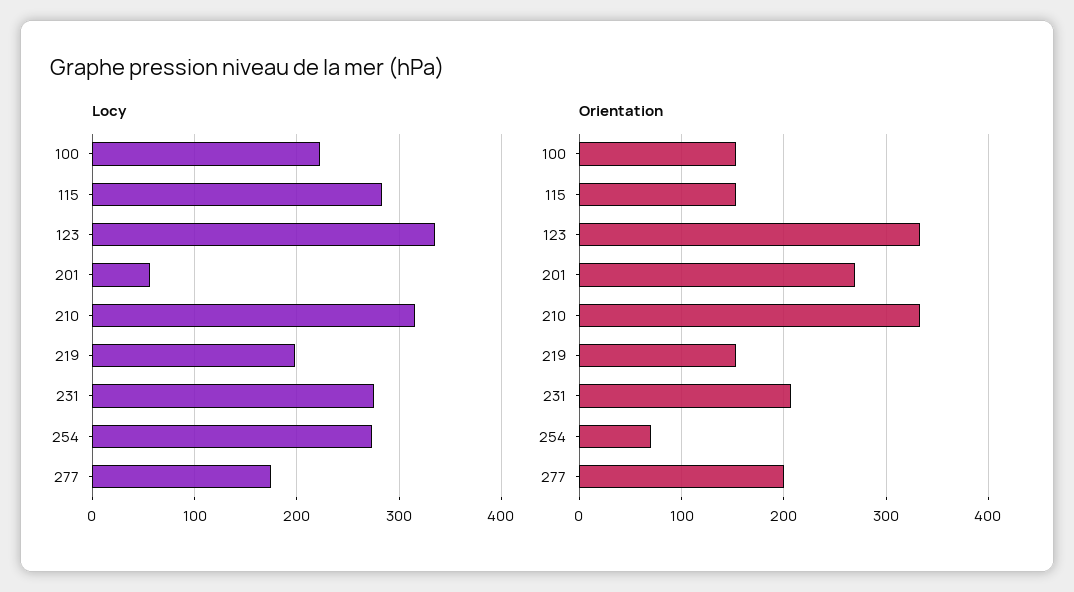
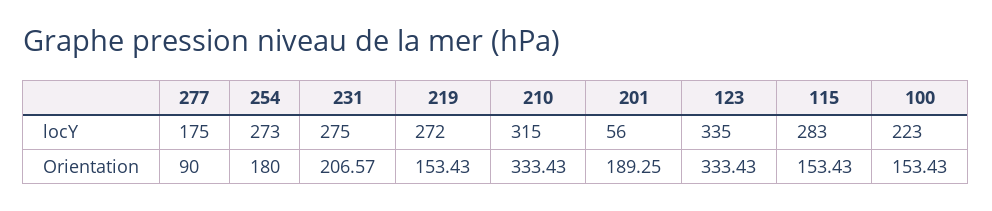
Locy, 219: 200 -> 272
Orientation, 201: 270 -> 189.25
Orientation, 254: 70 -> 180
Orientation, 277: 200 -> 90

